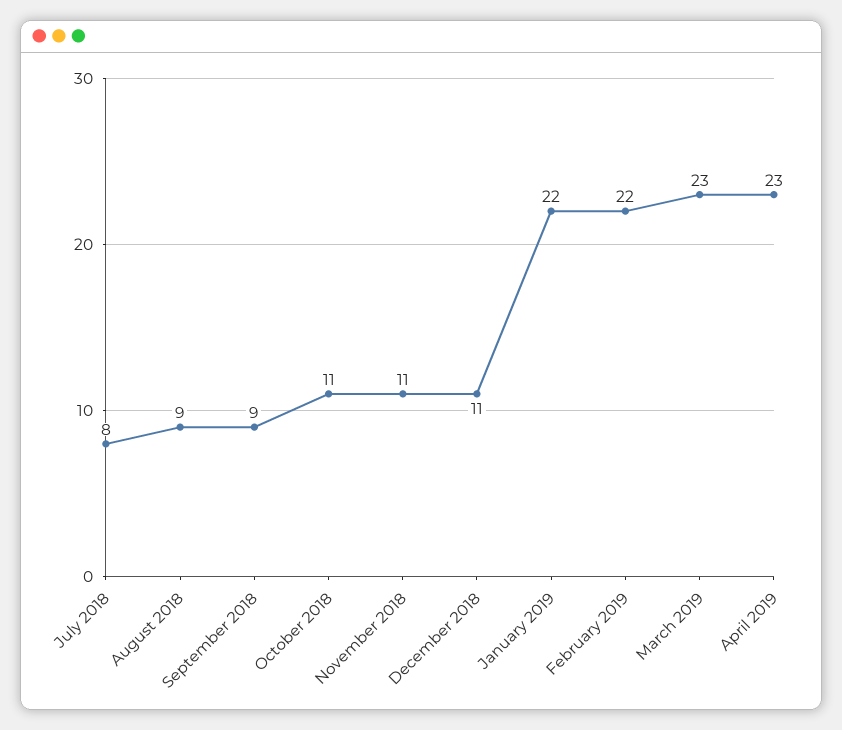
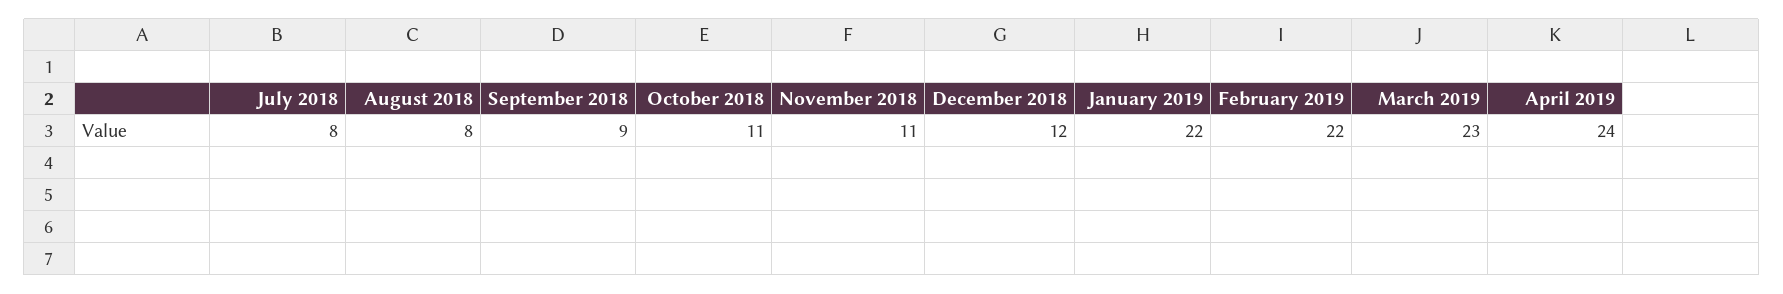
August 2018: 9 -> 8
December 2018: 11 -> 12
April 2019: 23 -> 24

